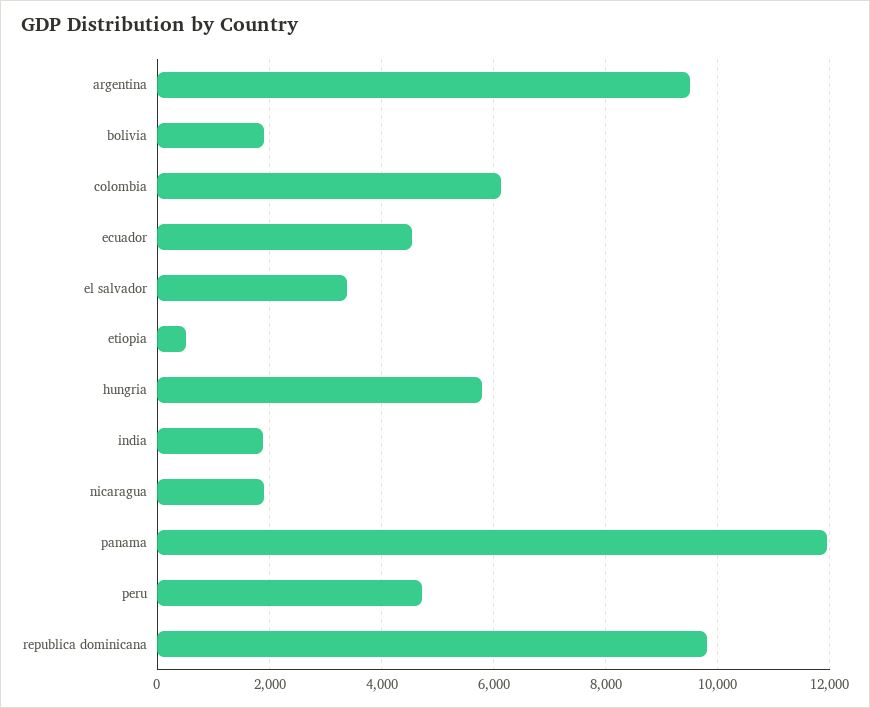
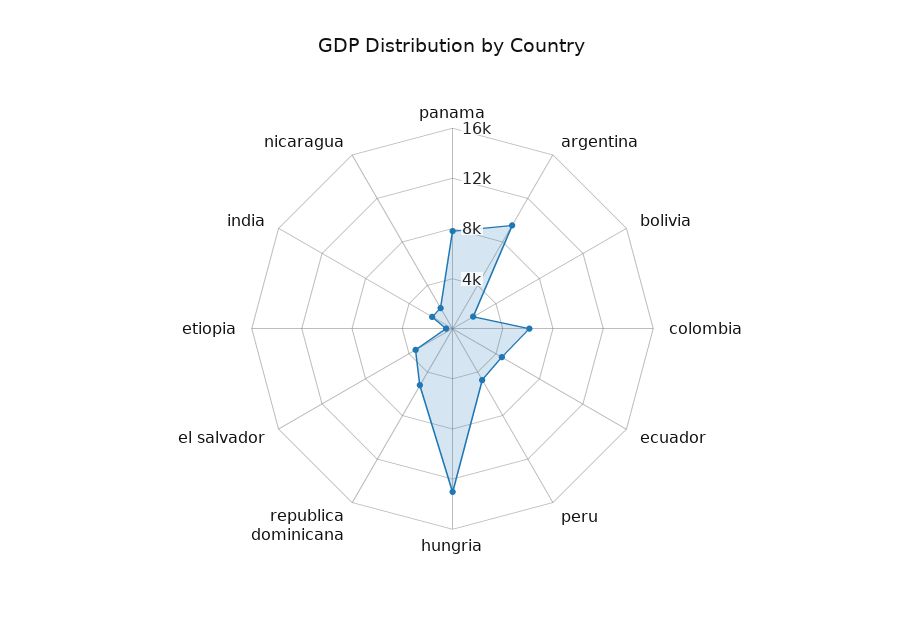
hungria: 5800 -> 13000
panama: 12000 -> 8000
republica dominicana: 9800 -> 5000

